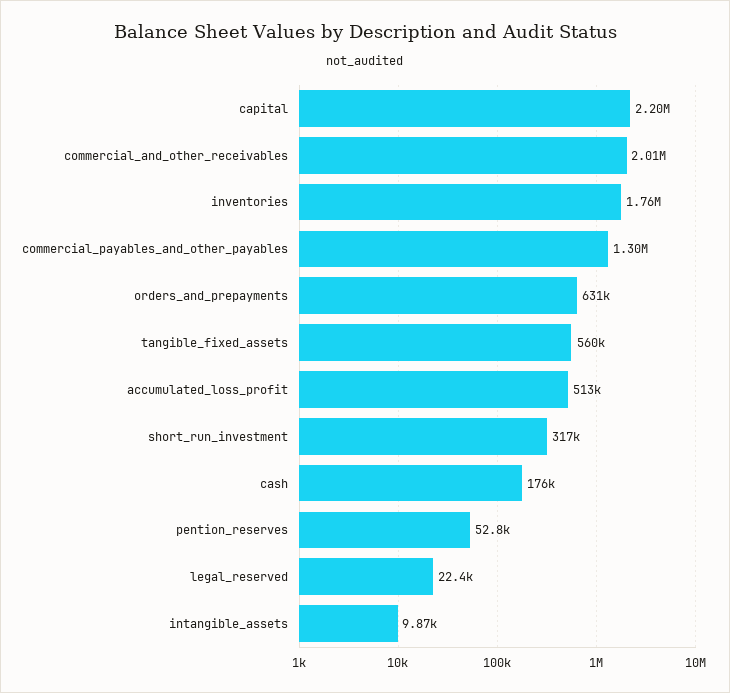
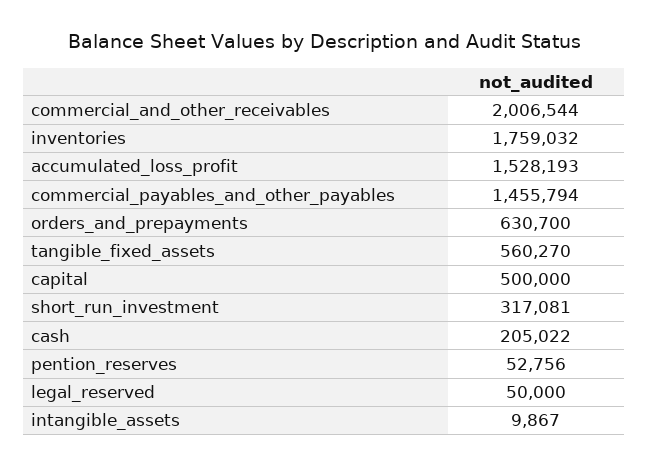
capital: 2200000 -> 500000
commercial_payables_and_other_payables: 1300000 -> 1455794
accumulated_loss_profit: 513000 -> 1528193
cash: 176000 -> 205022
legal_reserved: 22400 -> 50000

